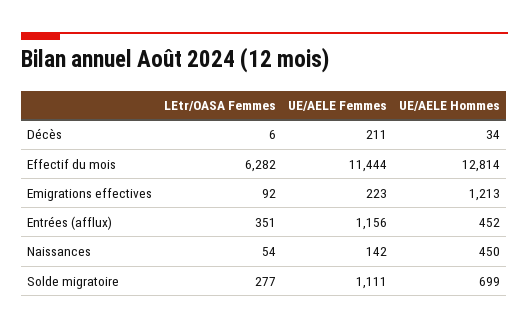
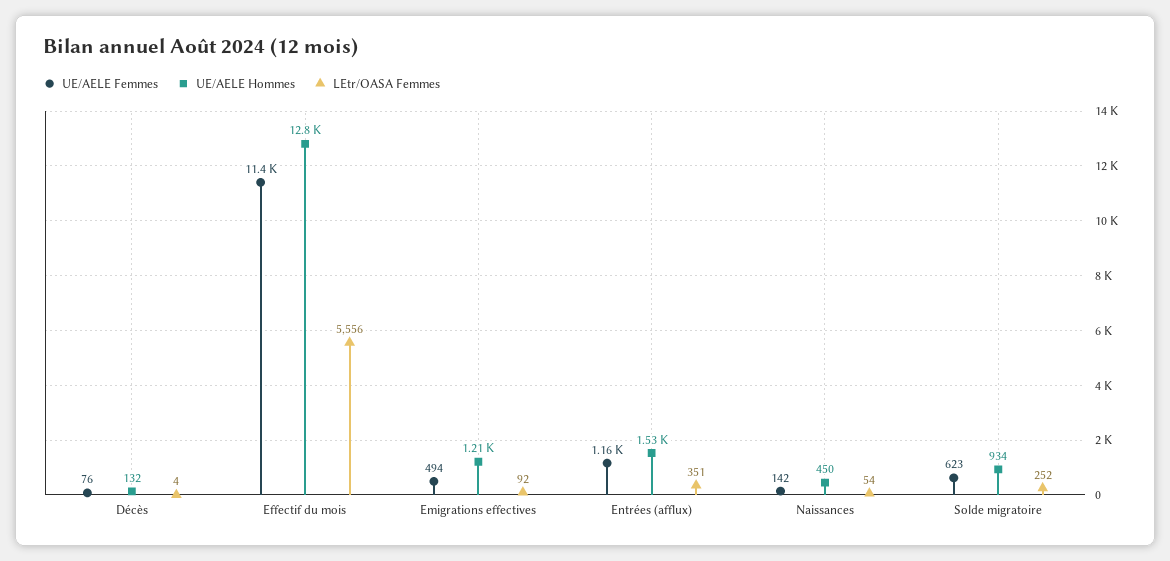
LEtr/OASA Femmes, Décès: 6 -> 4
UE/AELE Femmes, Décès: 211 -> 76
UE/AELE Hommes, Décès: 34 -> 132
LEtr/OASA Femmes, Effectif du mois: 6282 -> 5556
UE/AELE Femmes, Emigrations effectives: 223 -> 494
UE/AELE Hommes, Entrées (afflux): 452 -> 1530
LEtr/OASA Femmes, Solde migratoire: 277 -> 252
UE/AELE Femmes, Solde migratoire: 1111 -> 623
UE/AELE Hommes, Solde migratoire: 699 -> 934

